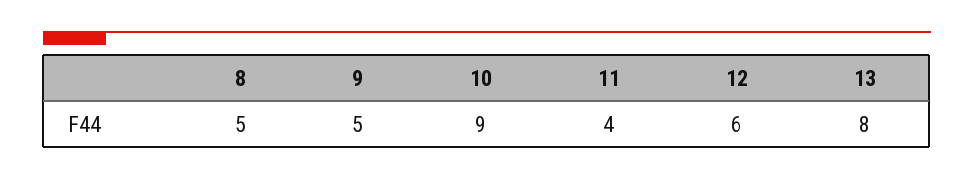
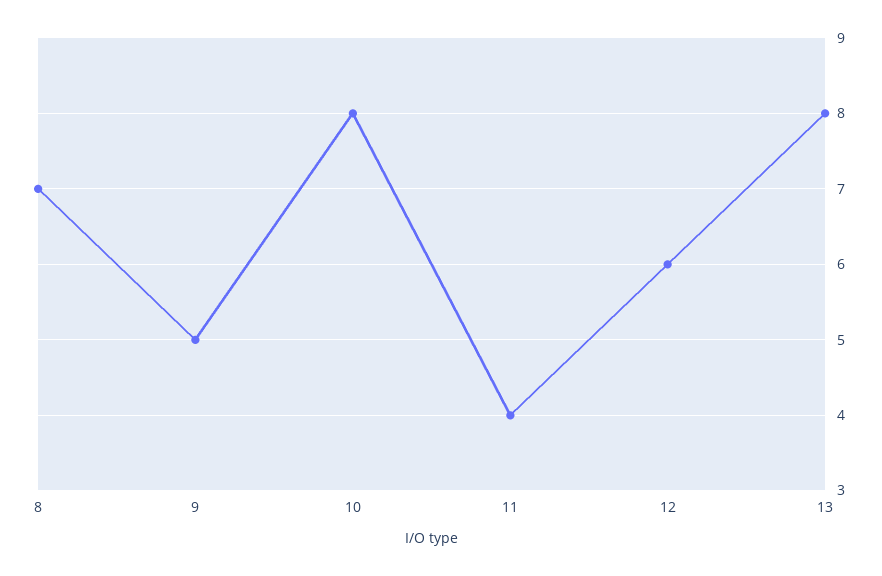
8: 5 -> 7
10: 9 -> 8

